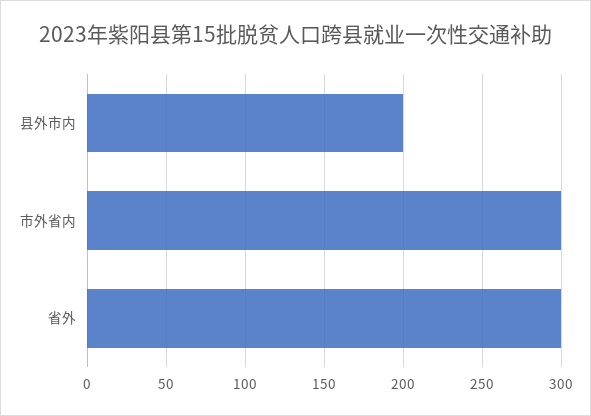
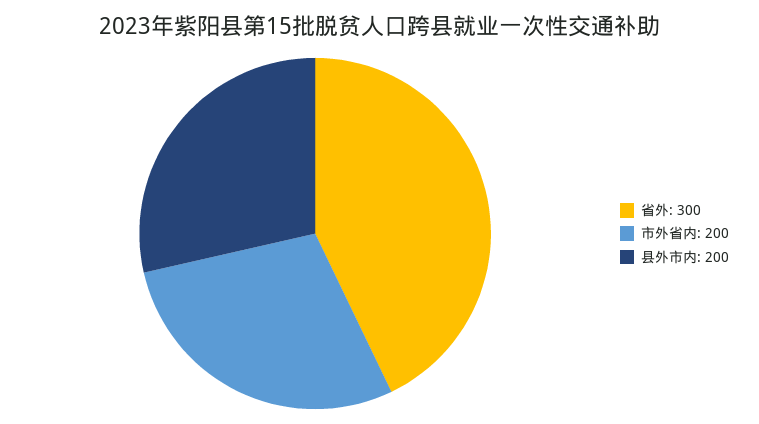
市外省内: 300 -> 200

